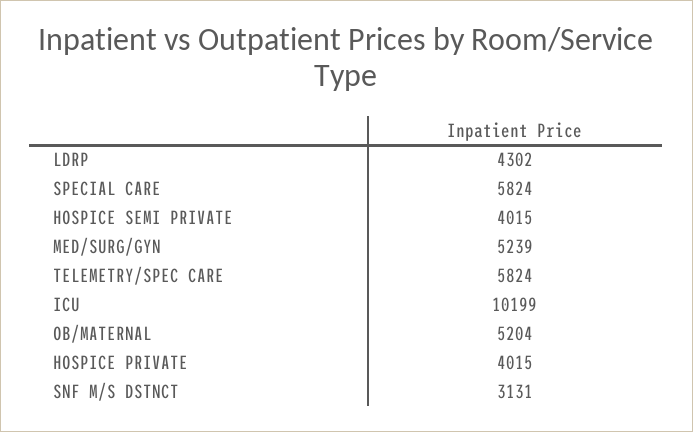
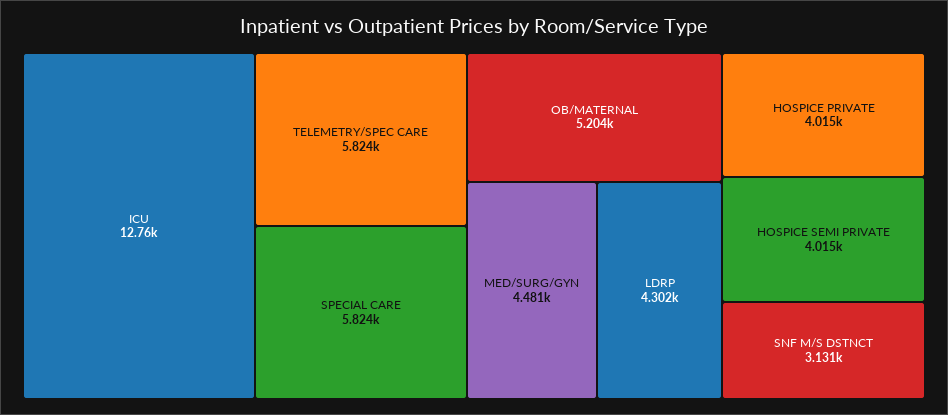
MED/SURG/GYN: 5239 -> 4481
ICU: 10199 -> 12760

